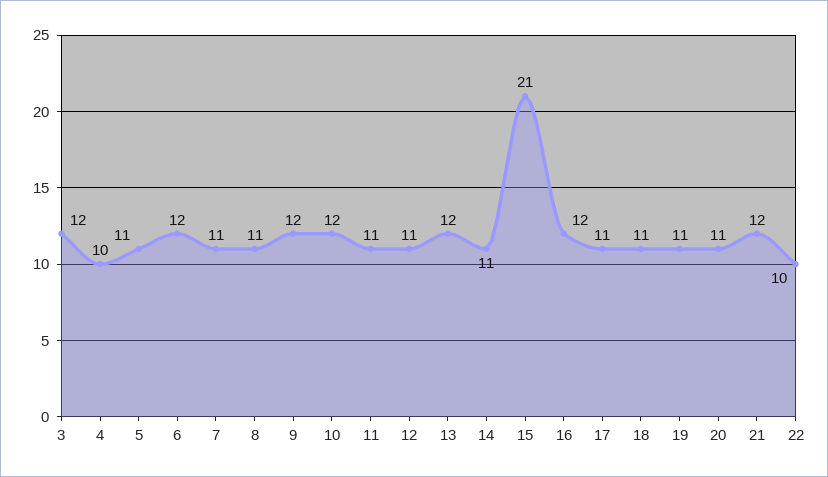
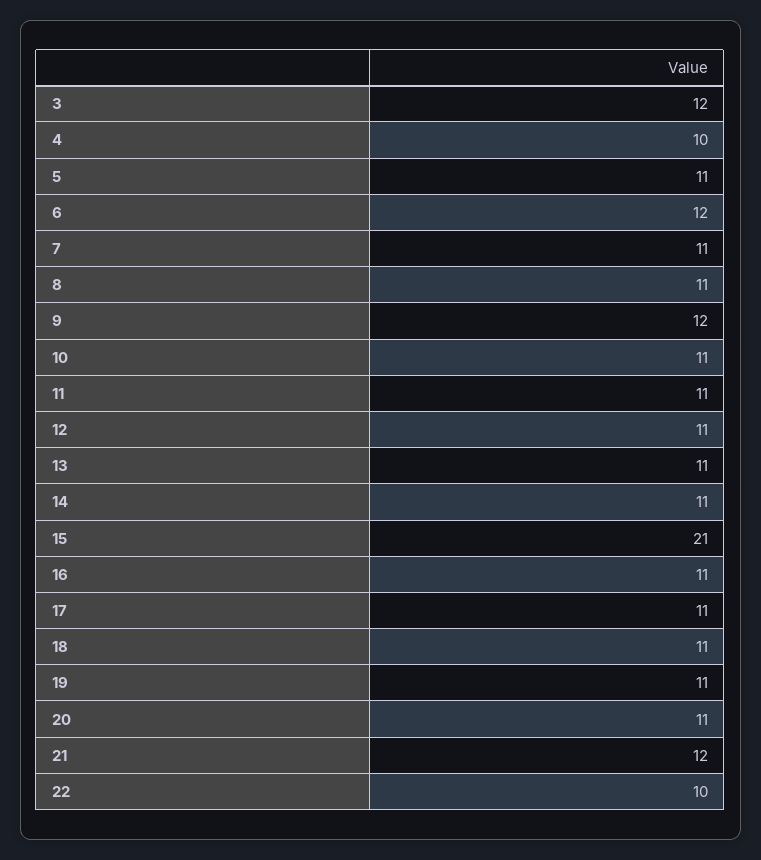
10: 12 -> 11
13: 12 -> 11
16: 12 -> 11

